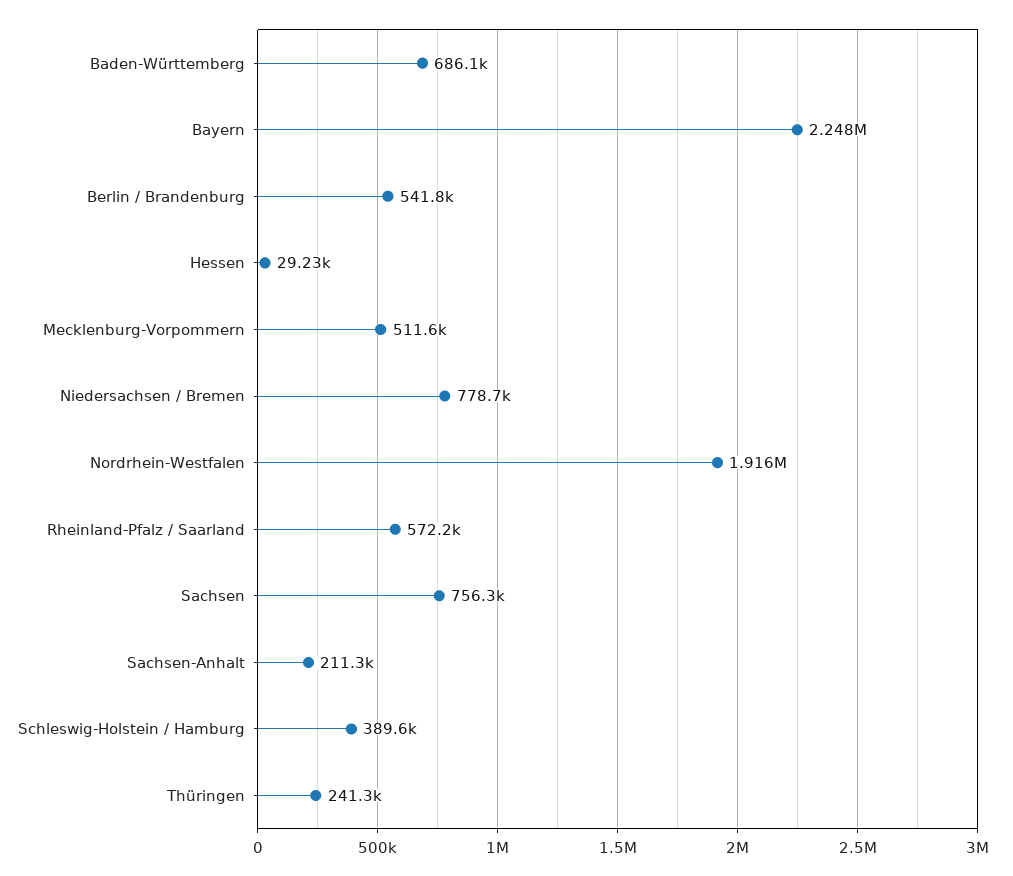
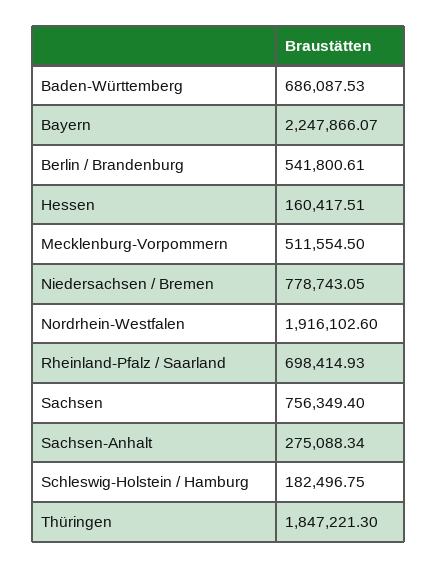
Hessen: 29230 -> 160417.51
Rheinland-Pfalz / Saarland: 572200 -> 698414.93
Sachsen-Anhalt: 211300 -> 275088.34
Schleswig-Holstein / Hamburg: 389600 -> 182496.75
Thüringen: 241300 -> 1847221.3

